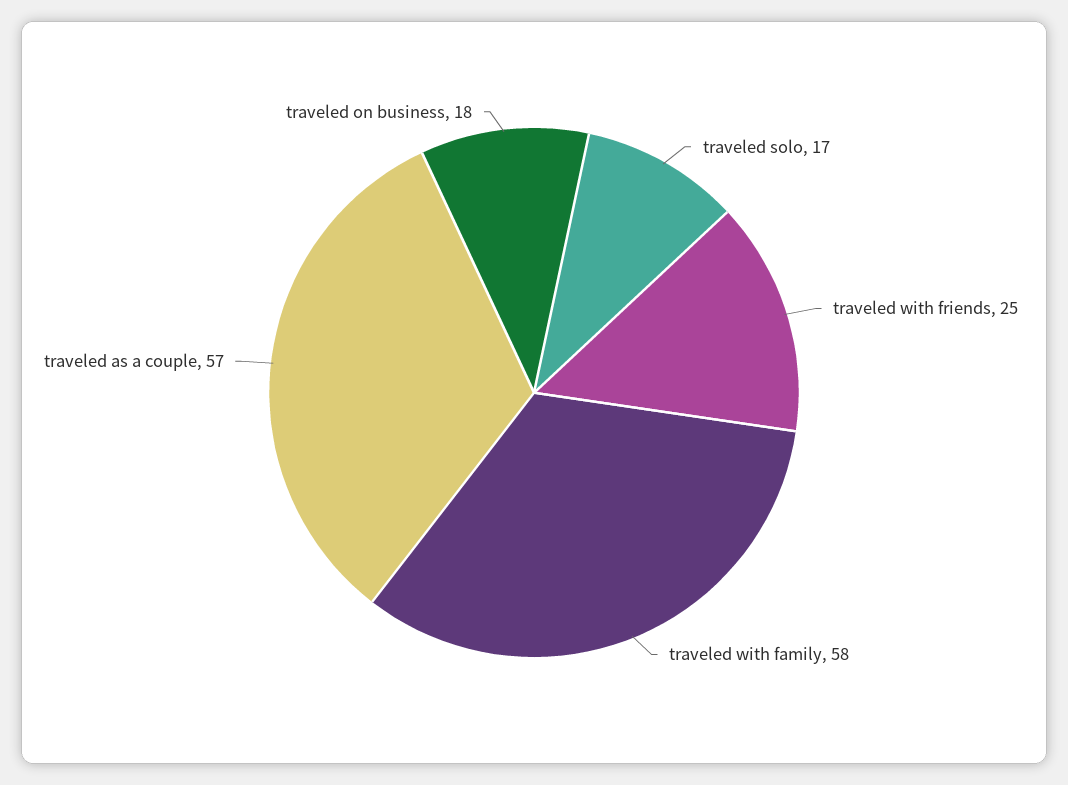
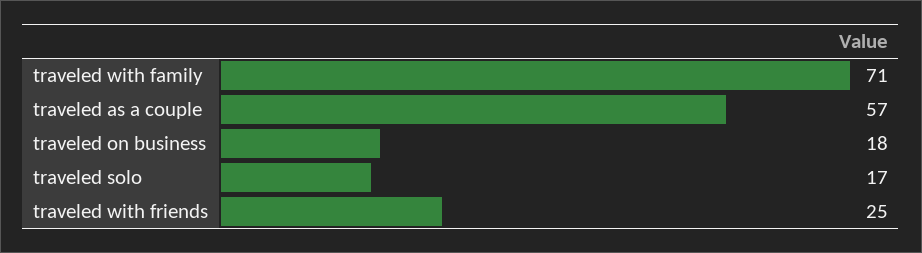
traveled with family: 58 -> 71

